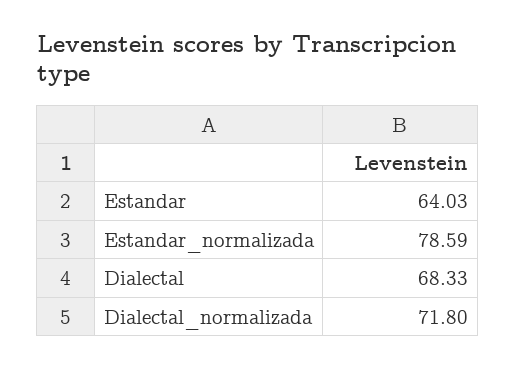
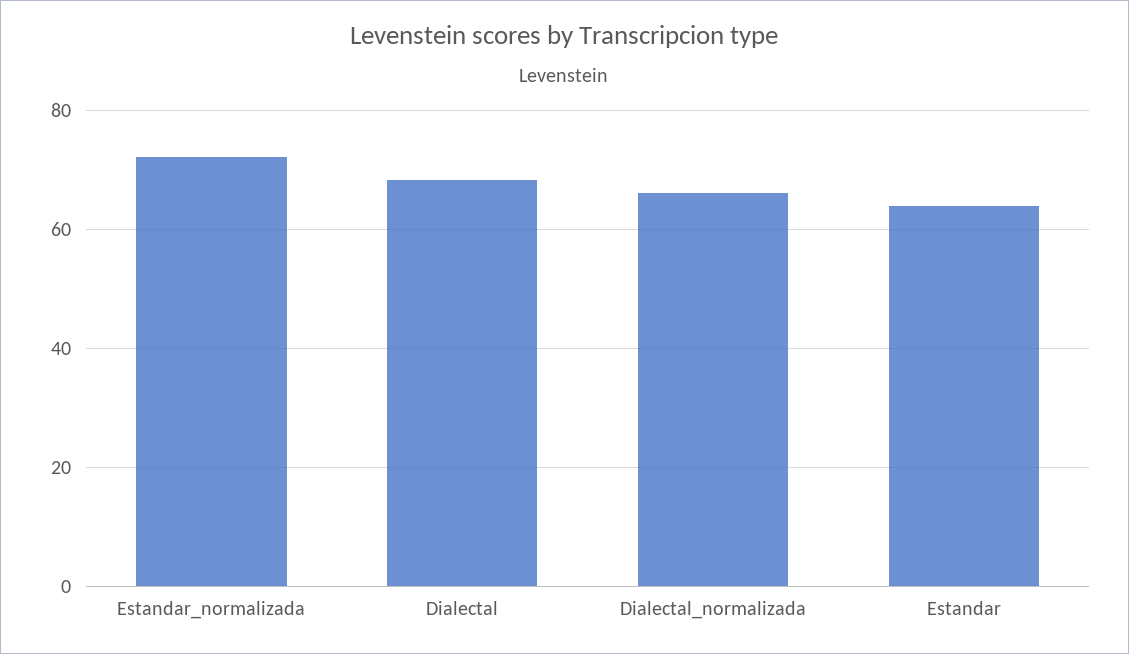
Estandar_normalizada: 78.59 -> 72
Dialectal_normalizada: 71.8 -> 66

